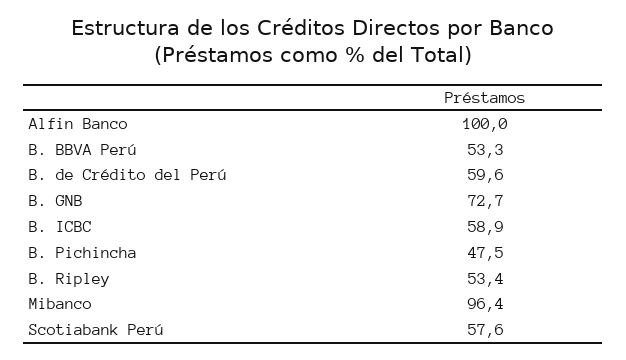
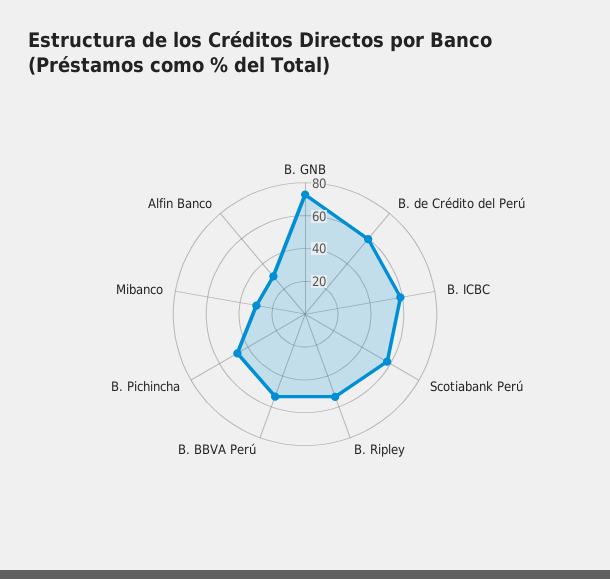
Alfin Banco: 100 -> 30
Mibanco: 96.4 -> 30

